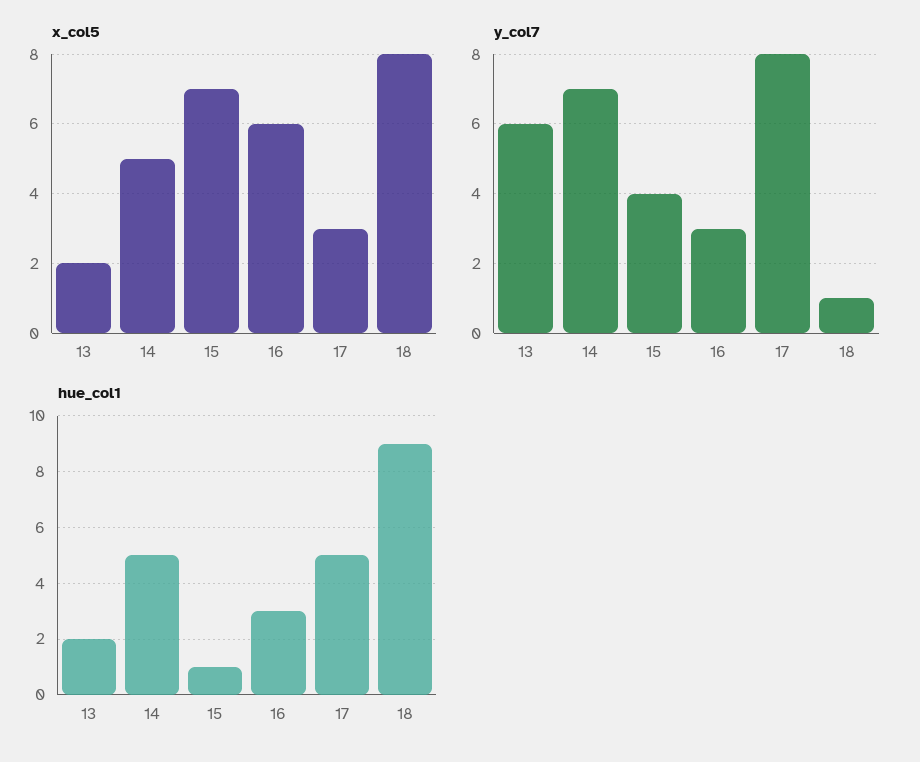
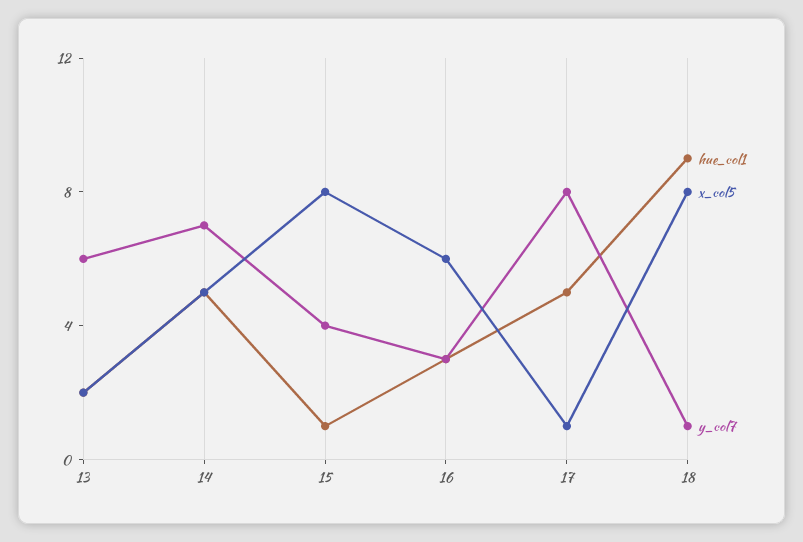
x_col5, 15: 7 -> 8
x_col5, 17: 3 -> 1

